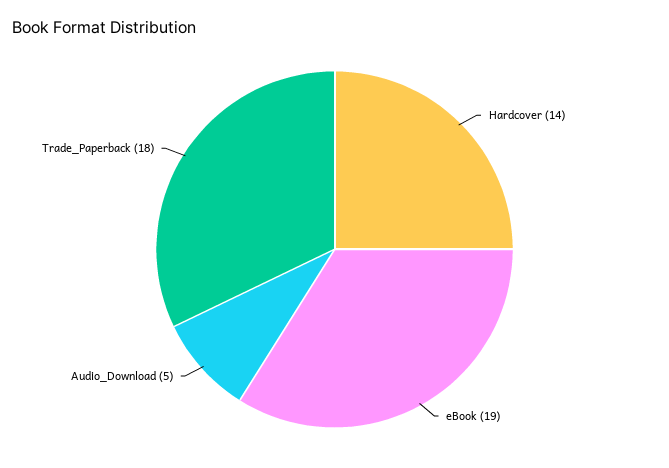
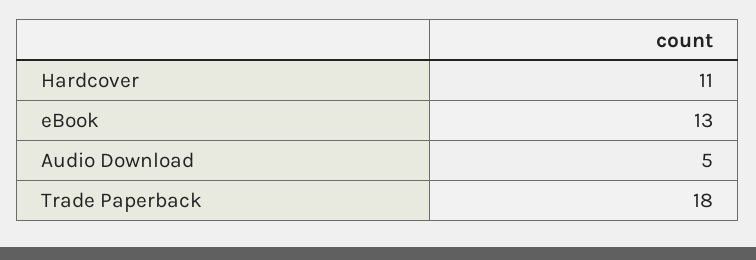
Hardcover: 14 -> 11
eBook: 19 -> 13

